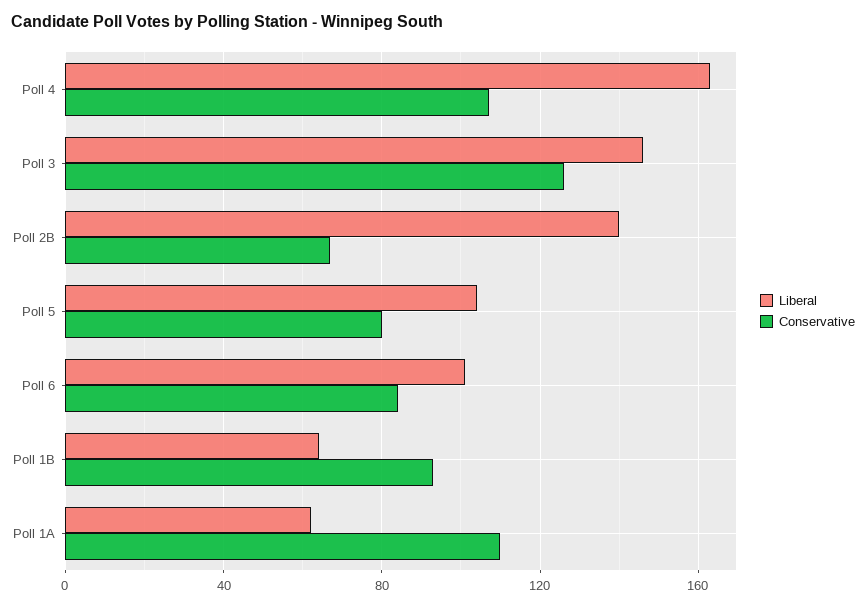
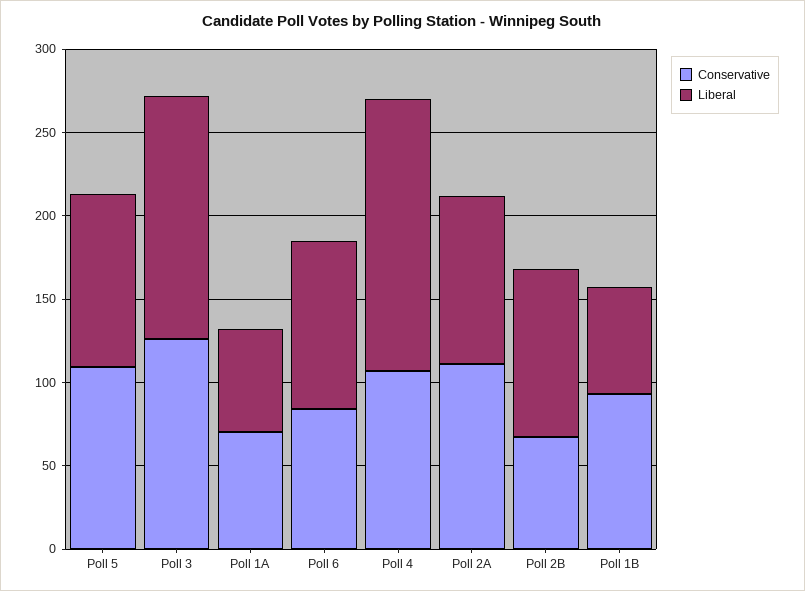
Liberal, Poll 2B: 140 -> 100
Conservative, Poll 5: 80 -> 110
Conservative, Poll 1A: 110 -> 70
Conservative, Poll 2A: none -> 110
Liberal, Poll 2A: none -> 100

